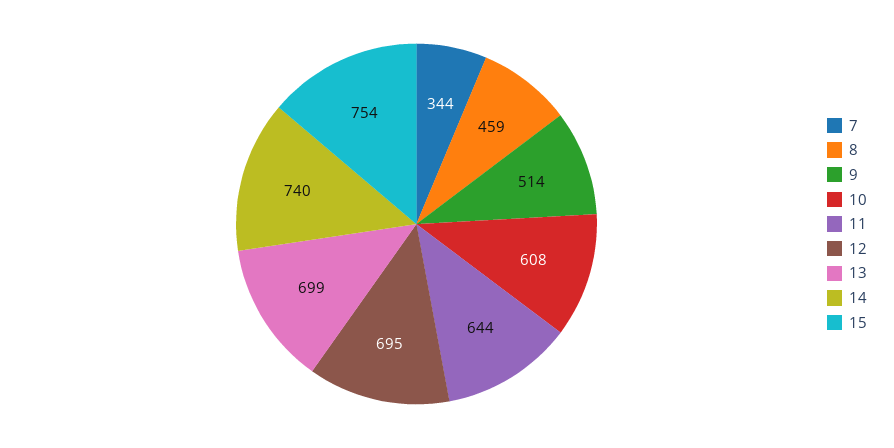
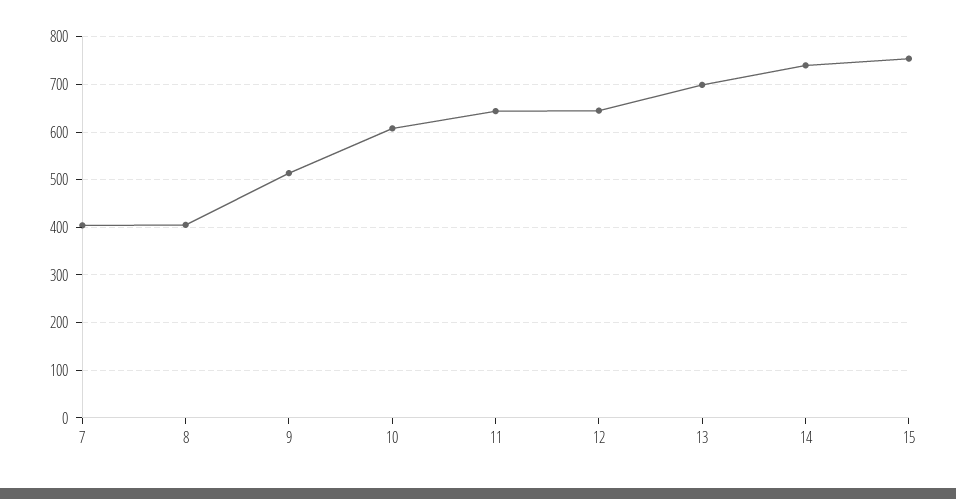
7: 344 -> 400
8: 459 -> 400
12: 695 -> 640

